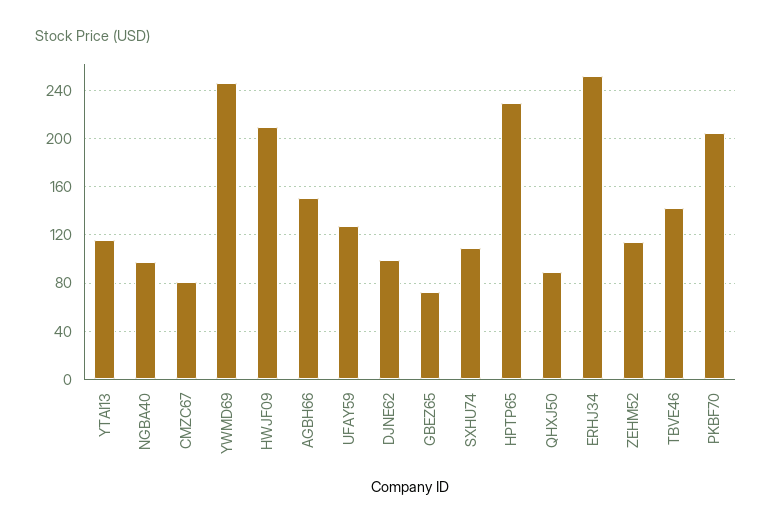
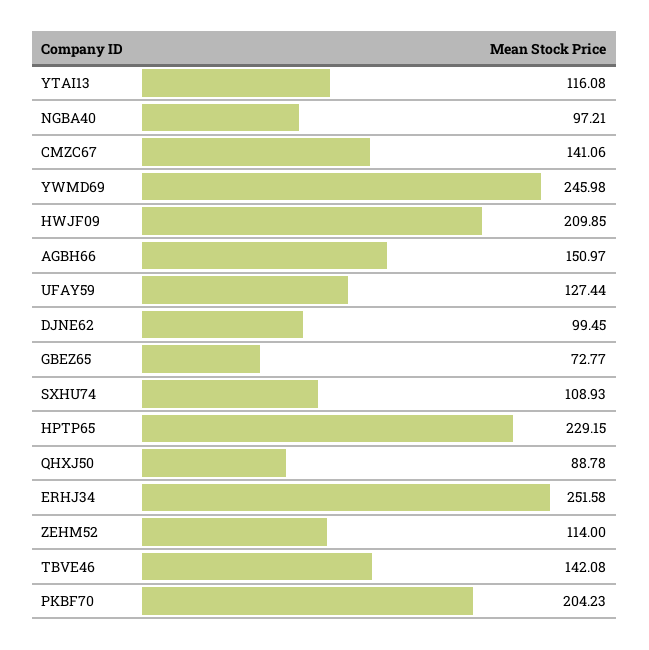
CMZC67: 80 -> 141.06

